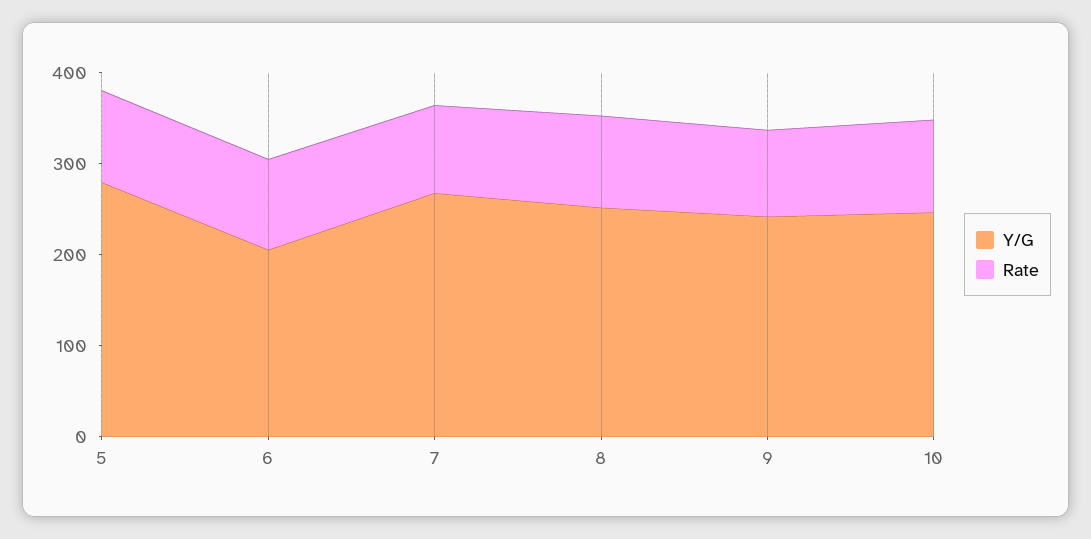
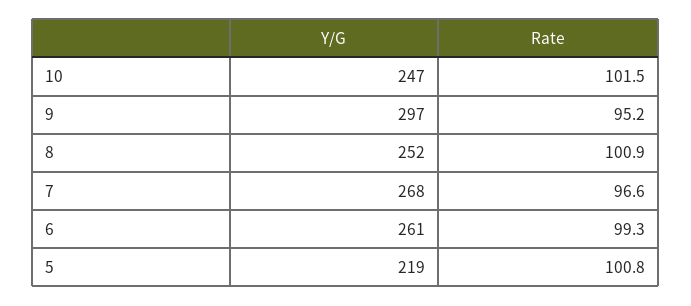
Y/G, 5: 280 -> 219
Y/G, 6: 200 -> 261
Y/G, 9: 240 -> 297

